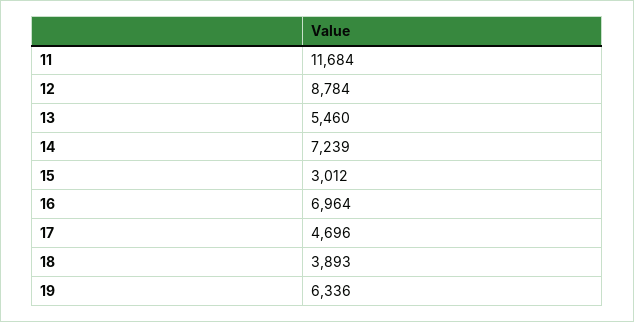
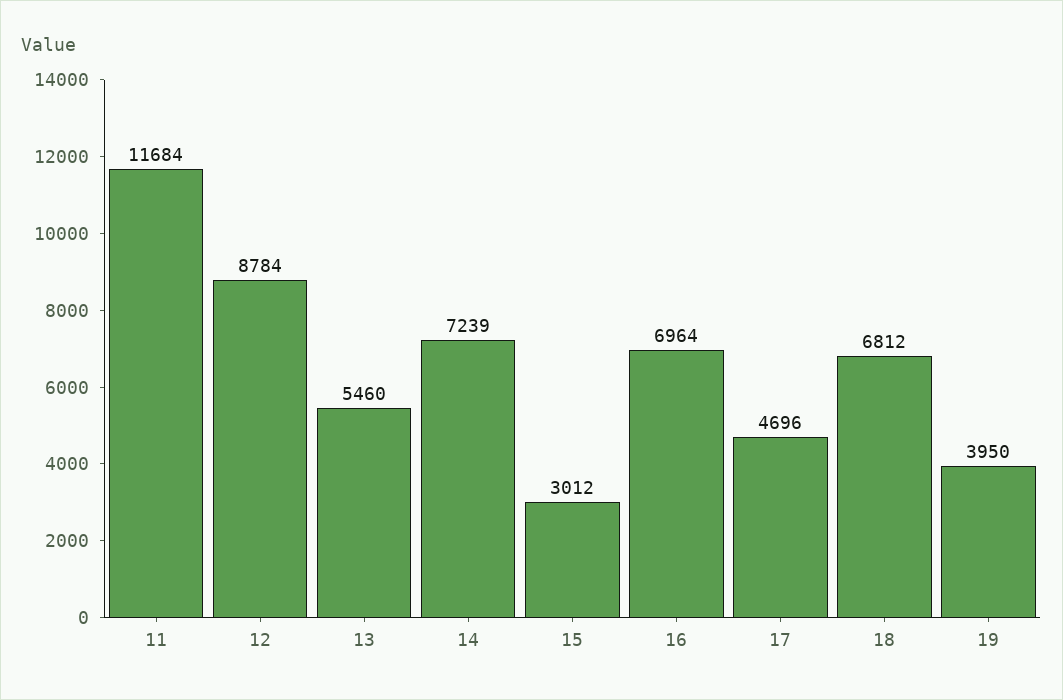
18: 3893 -> 6812
19: 6336 -> 3950

